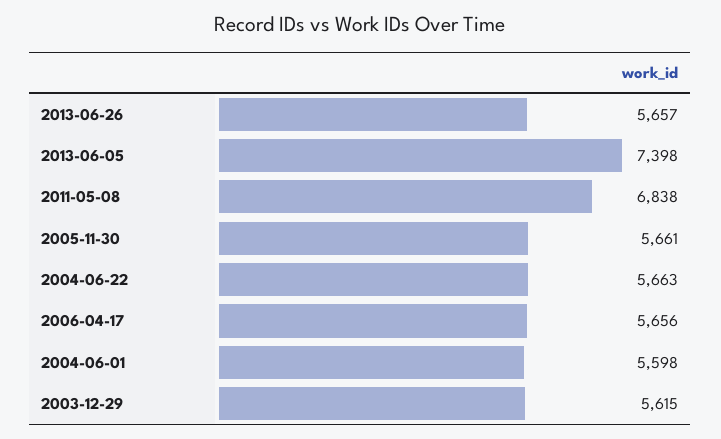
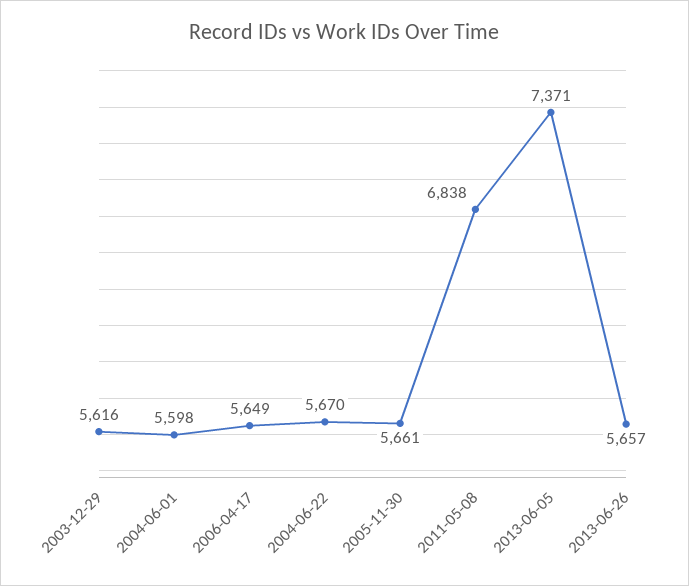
2013-06-05: 7398 -> 7371
2004-06-22: 5663 -> 5670
2006-04-17: 5656 -> 5649
2003-12-29: 5615 -> 5616

